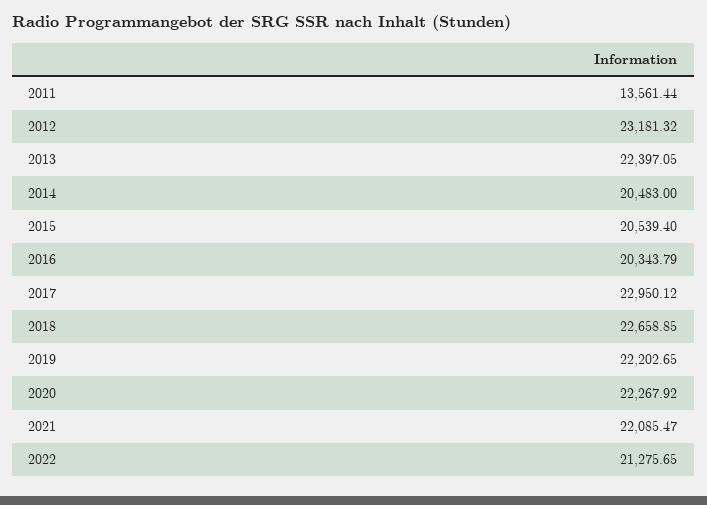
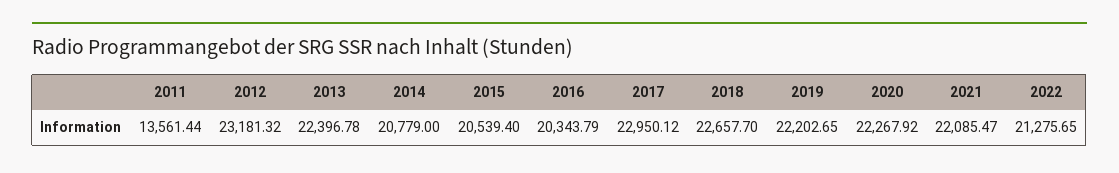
2013: 22397.05 -> 22396.78
2014: 20483 -> 20779
2018: 22658.85 -> 22657.7

